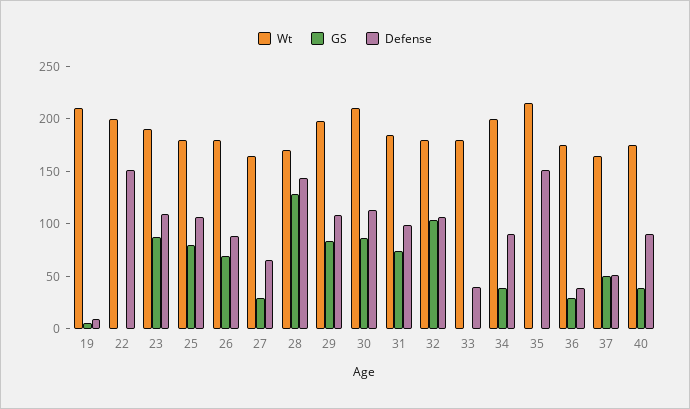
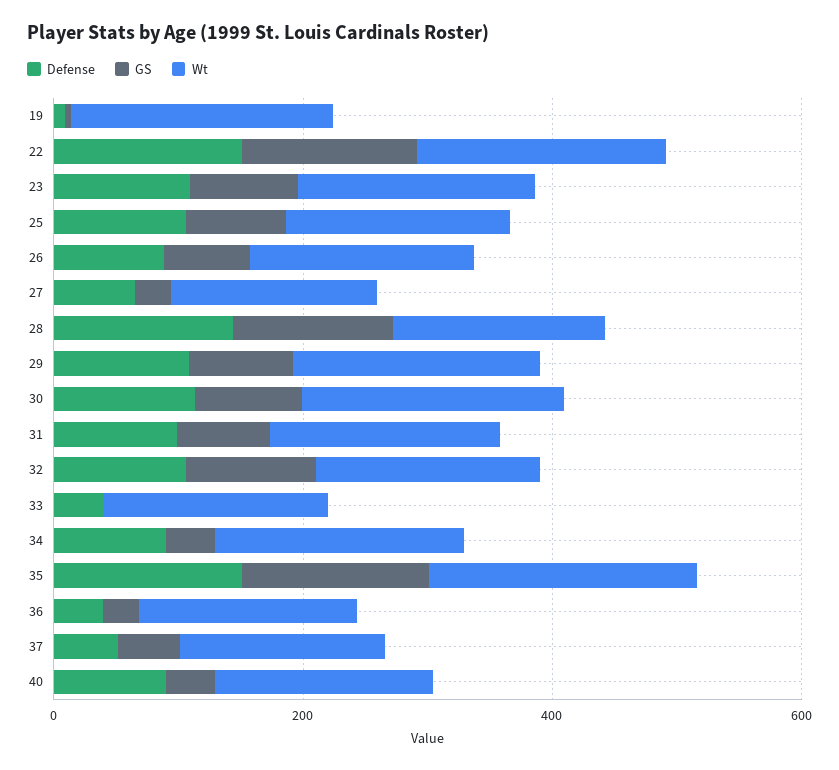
GS, 22: 0 -> 150
GS, 35: 0 -> 150

